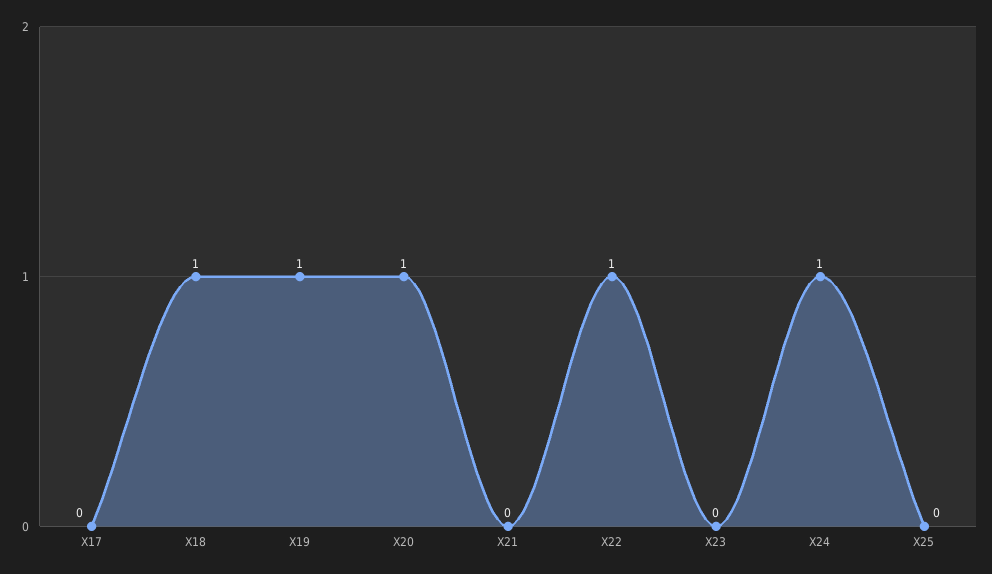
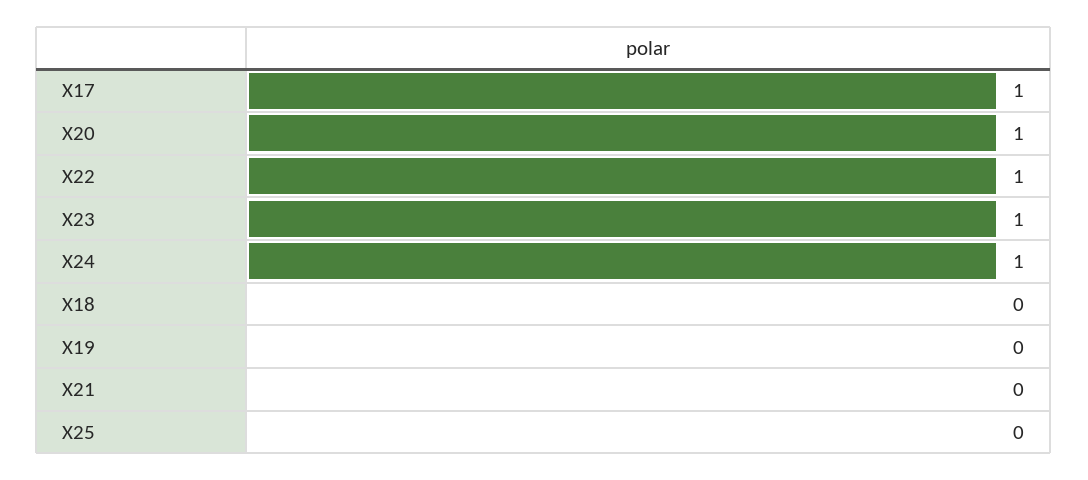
X17: 0 -> 1
X18: 1 -> 0
X19: 1 -> 0
X23: 0 -> 1

